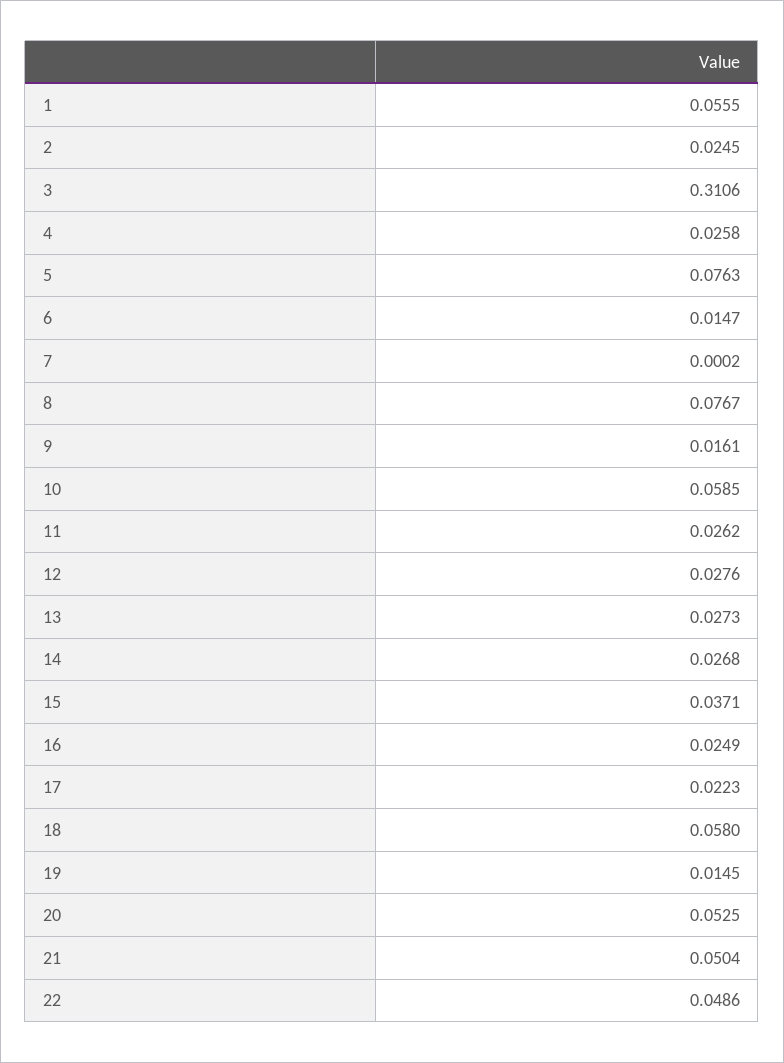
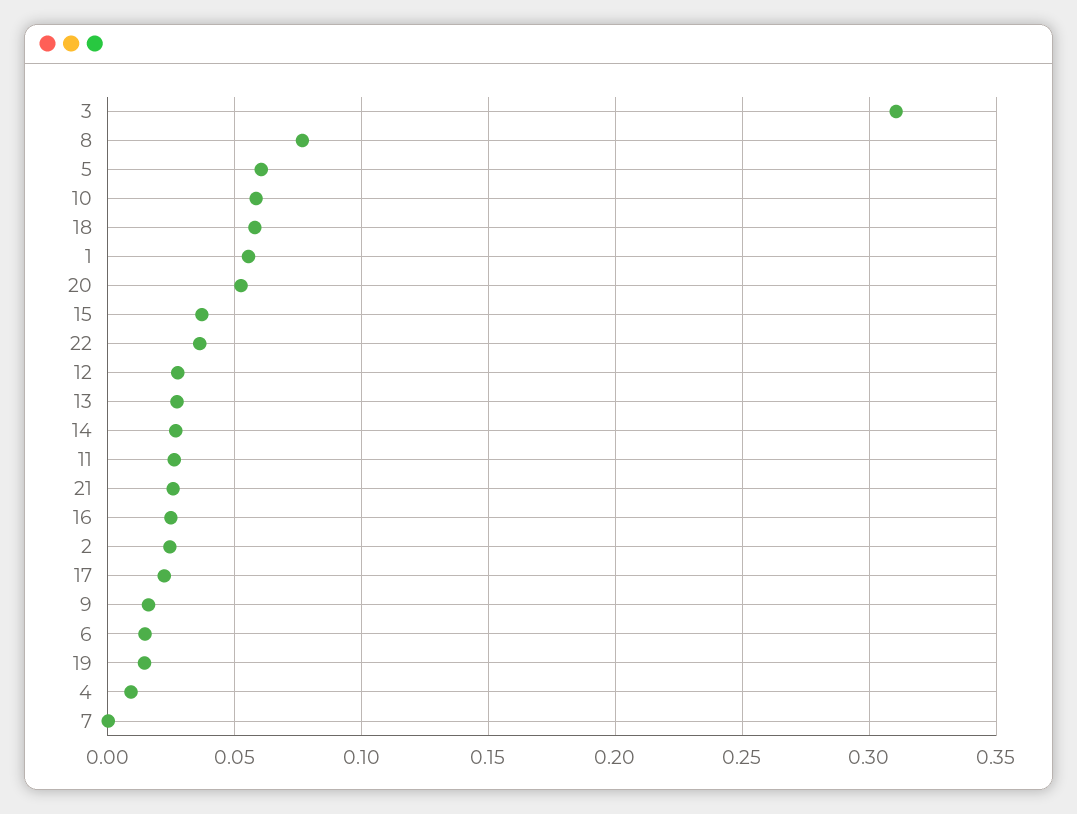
4: 0.0258 -> 0.01
5: 0.0763 -> 0.06
21: 0.0504 -> 0.025
22: 0.0486 -> 0.035

